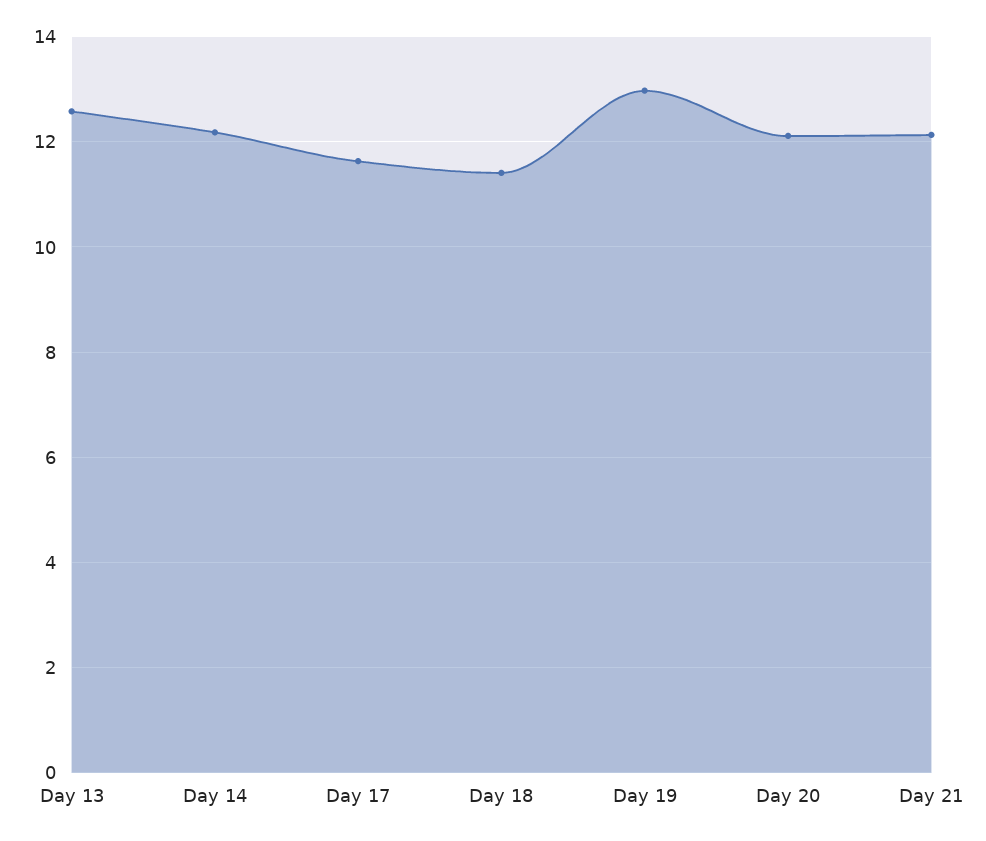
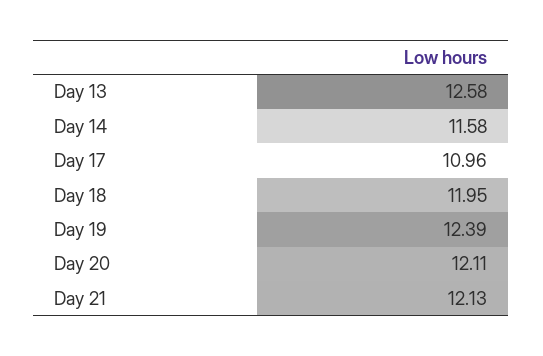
Day 14: 12.2 -> 11.58
Day 17: 11.6 -> 10.96
Day 18: 11.4 -> 11.95
Day 19: 13 -> 12.39

